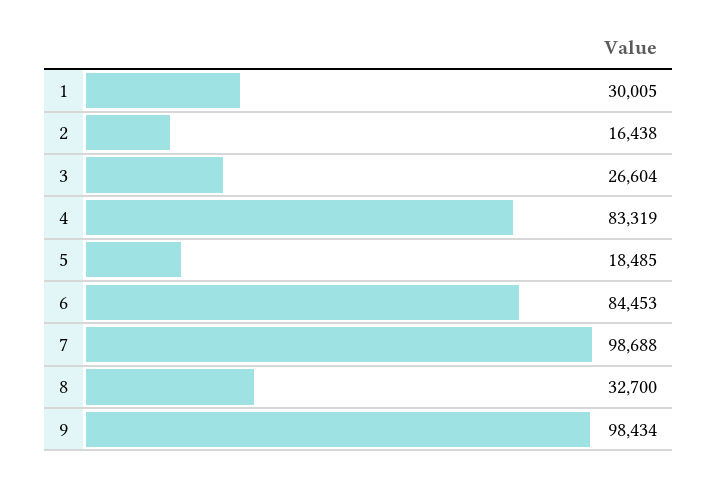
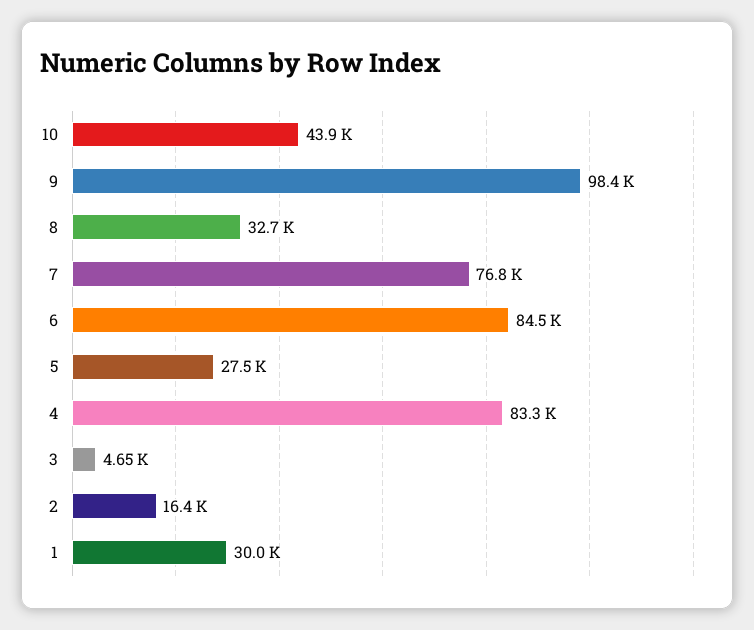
3: 26604 -> 4650
5: 18485 -> 27500
7: 98688 -> 76800
10: none -> 43900

